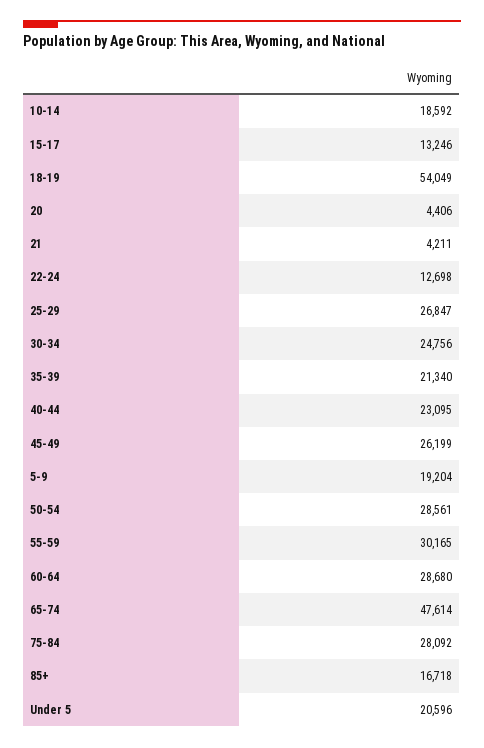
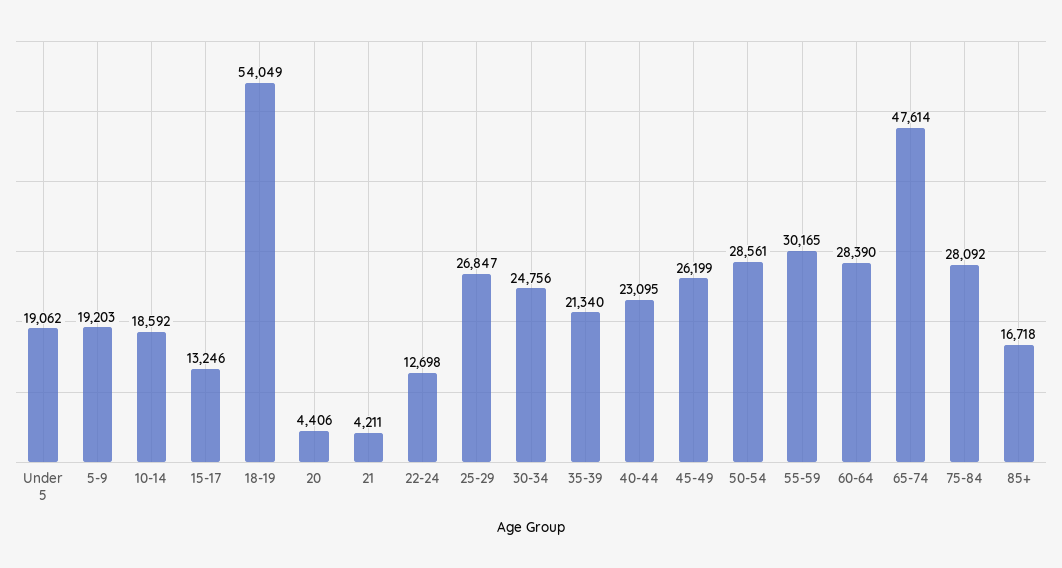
5-9: 19204 -> 19203
60-64: 28680 -> 28390
Under 5: 20596 -> 19062

